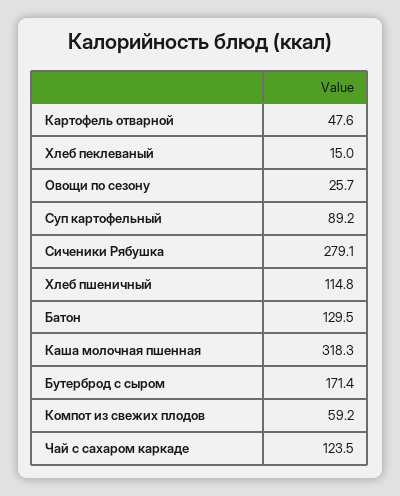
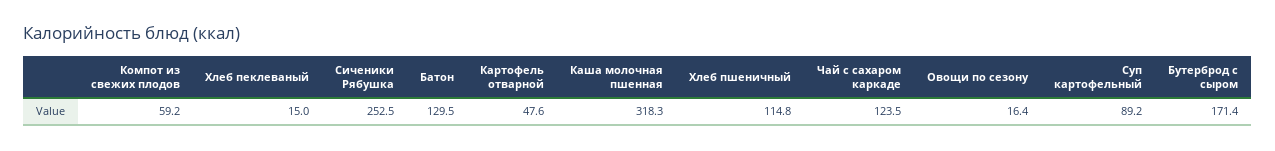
Овощи по сезону: 25.7 -> 16.4
Сиченики Рябушка: 279.1 -> 252.5

